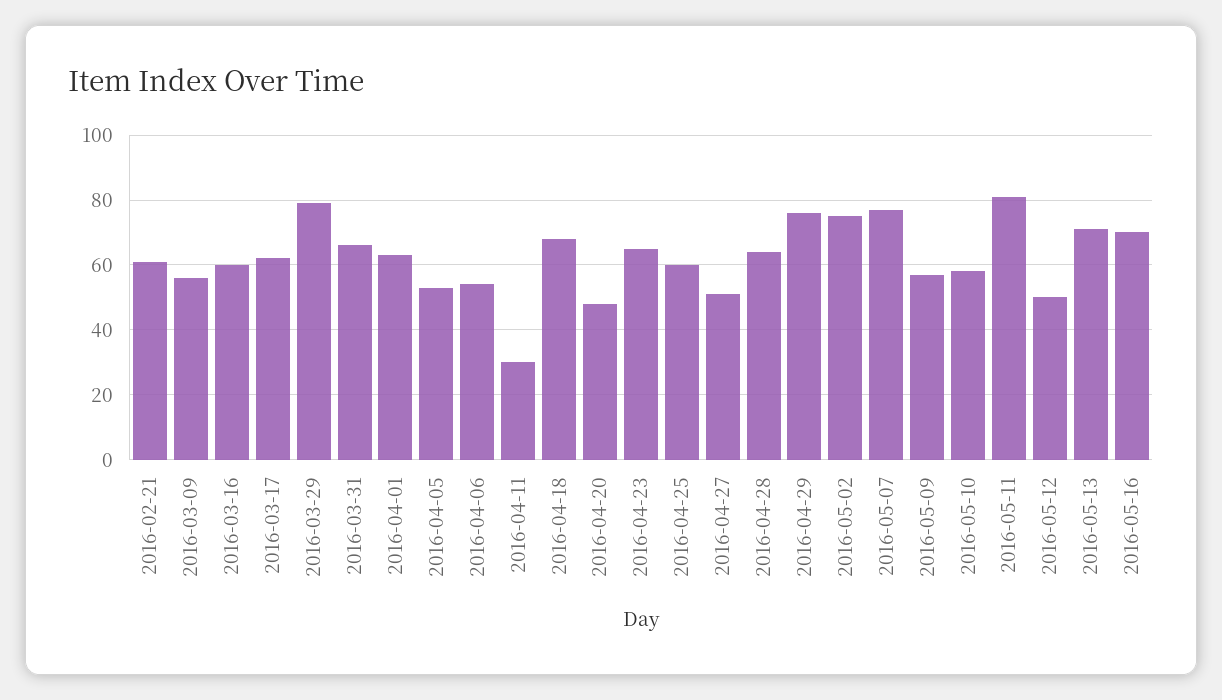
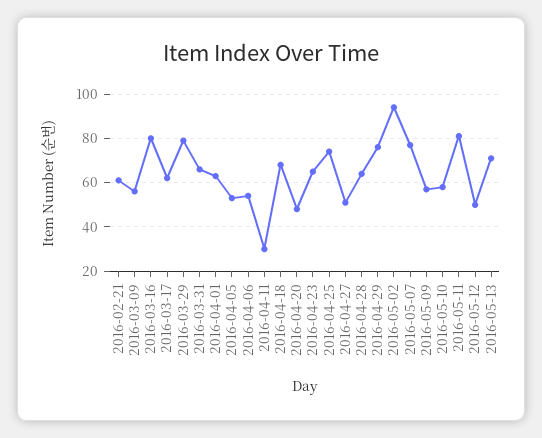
2016-03-16: 60 -> 80
2016-04-25: 60 -> 75
2016-05-02: 75 -> 95
2016-05-16: 70 -> none

